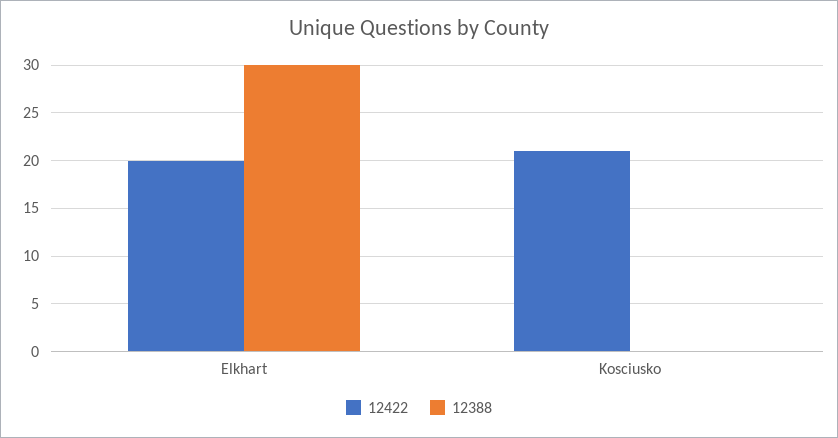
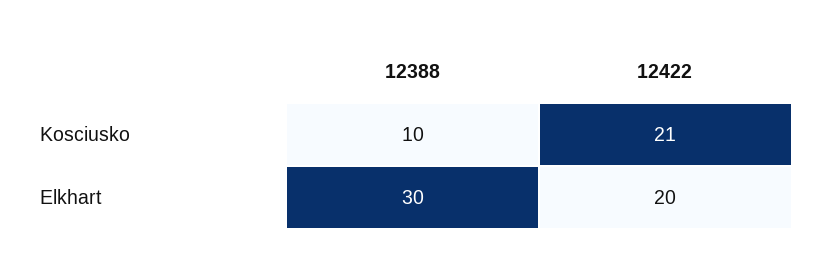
12388, Kosciusko: 0 -> 10

